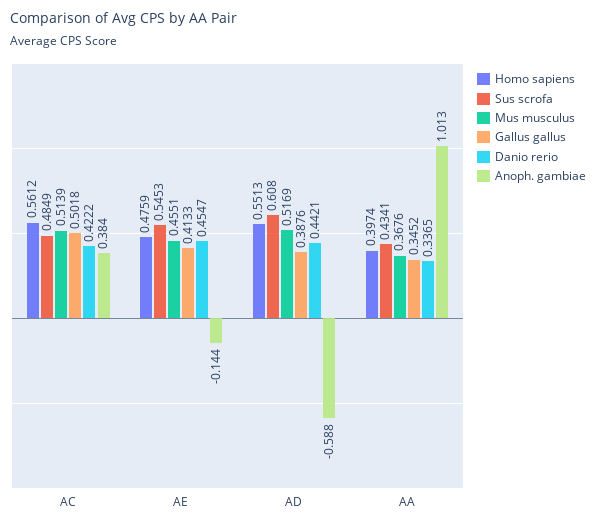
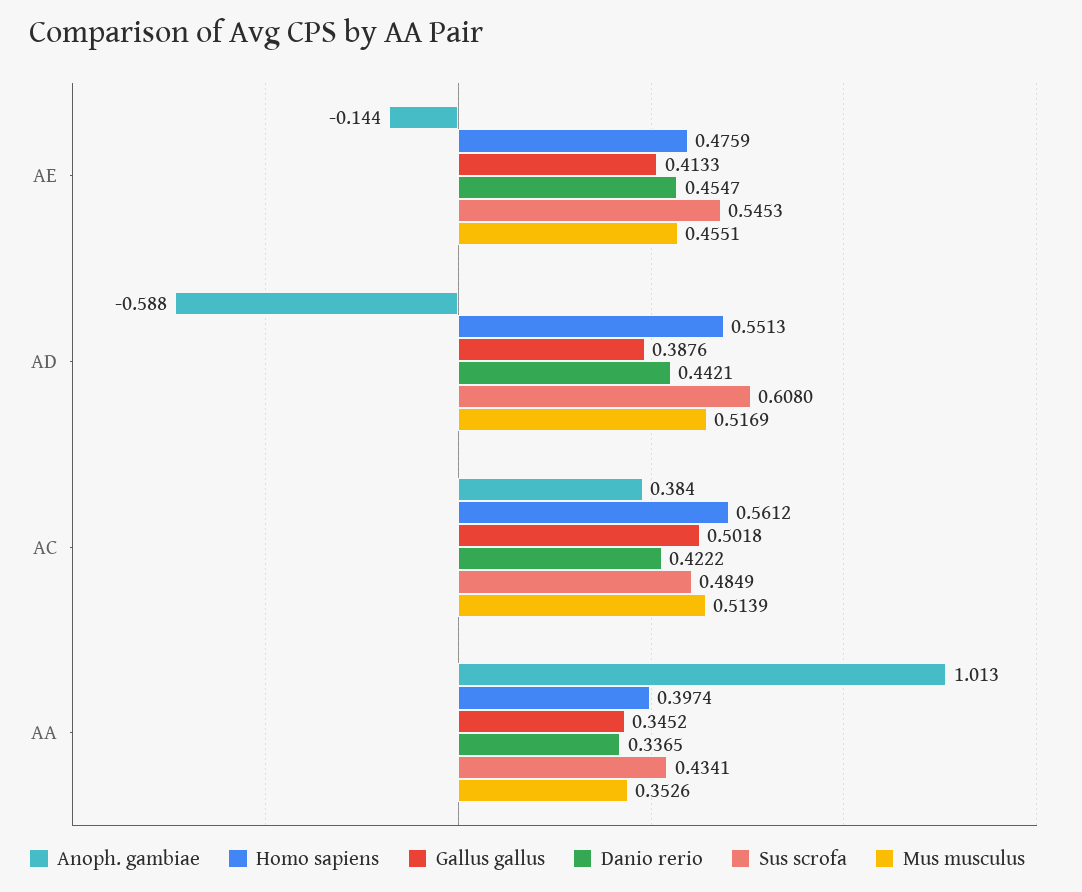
Mus musculus, AA: 0.3676 -> 0.3526

